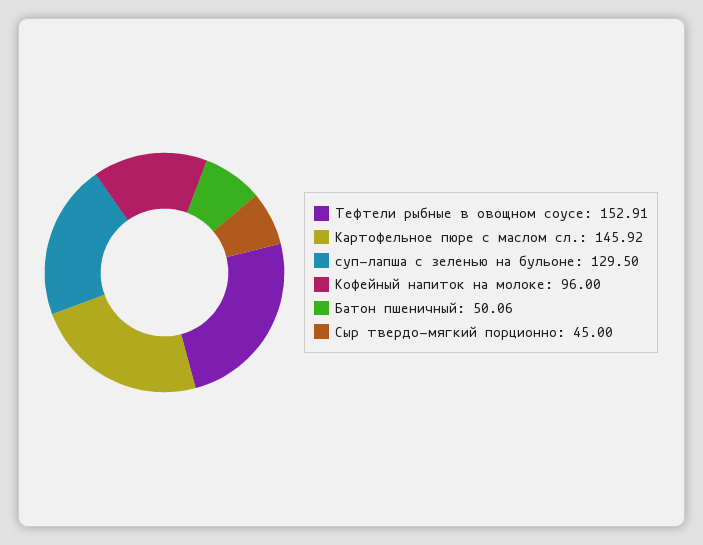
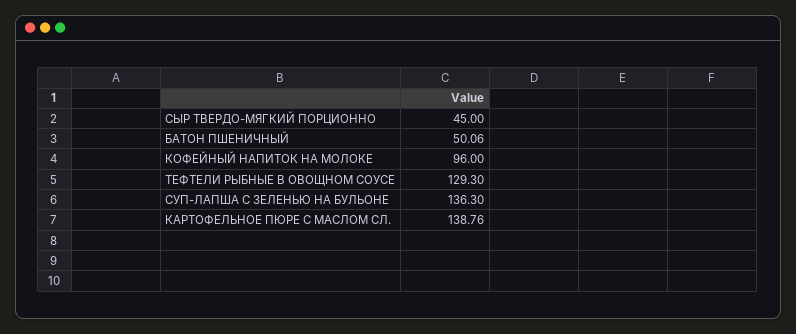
Тефтели рыбные в овощном соусе: 152.91 -> 129.3
Картофельное пюре с маслом сл.: 145.92 -> 138.76
суп-лапша с зеленью на бульоне: 129.5 -> 136.3

